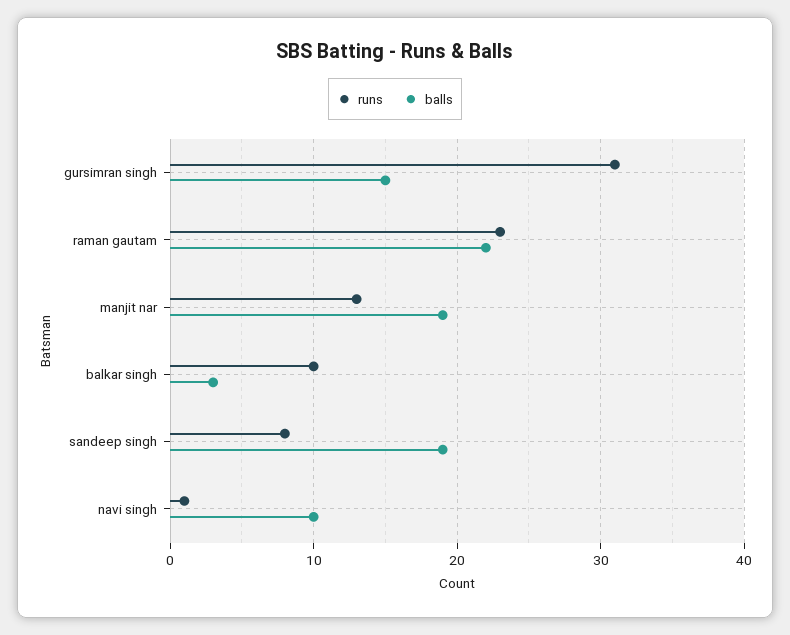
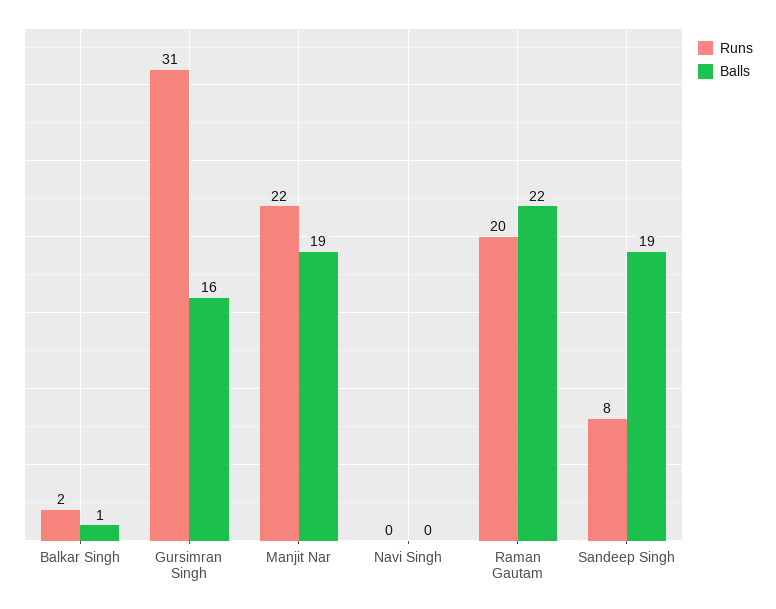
balls, gursimran singh: 15 -> 16
runs, raman gautam: 23 -> 20
runs, manjit nar: 13 -> 22
runs, balkar singh: 10 -> 2
balls, balkar singh: 3 -> 1
runs, navi singh: 1 -> 0
balls, navi singh: 10 -> 0

